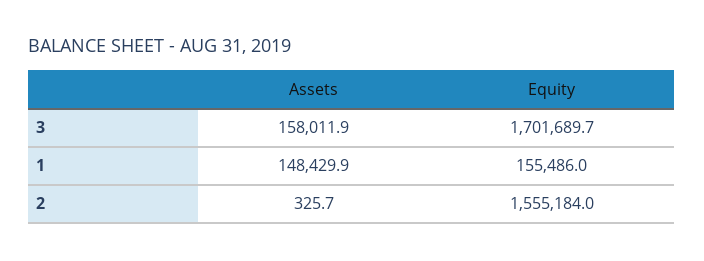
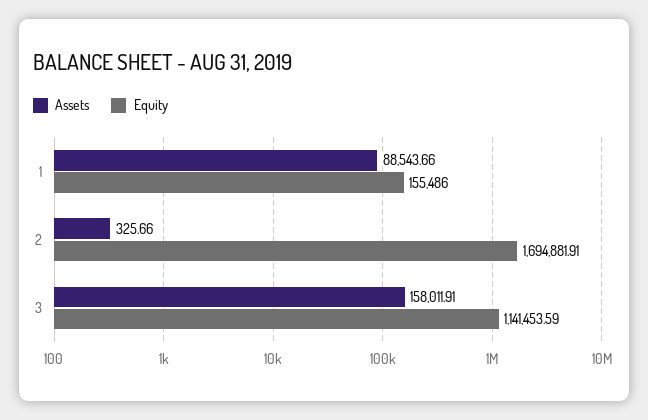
Equity, 3: 1701689.7 -> 1141453.59
Assets, 1: 148429.9 -> 88543.66
Equity, 2: 1555184 -> 1694881.91

